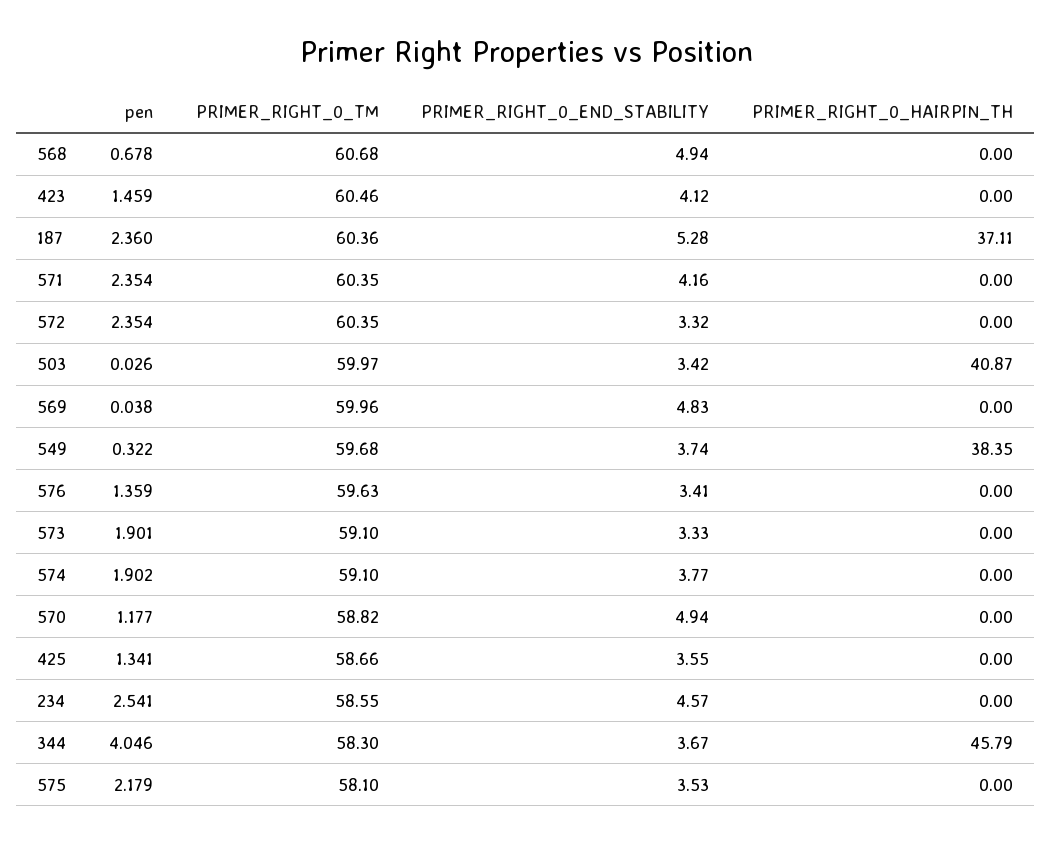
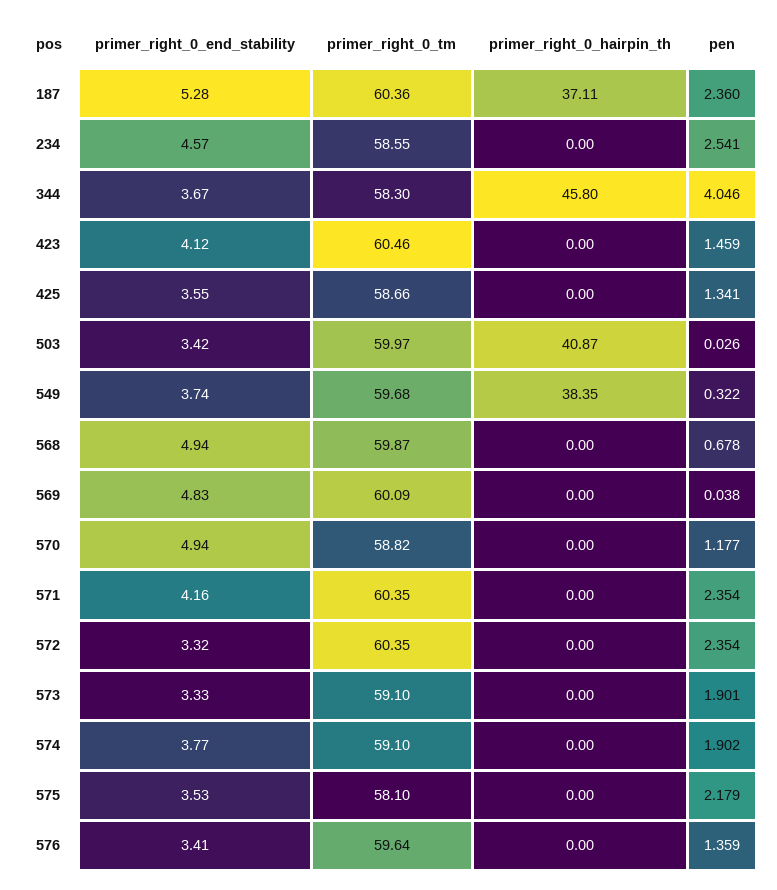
PRIMER_RIGHT_0_TM, 568: 60.68 -> 59.87
PRIMER_RIGHT_0_TM, 569: 59.96 -> 60.09
PRIMER_RIGHT_0_TM, 576: 59.63 -> 59.64
PRIMER_RIGHT_0_HAIRPIN_TH, 344: 45.79 -> 45.8

